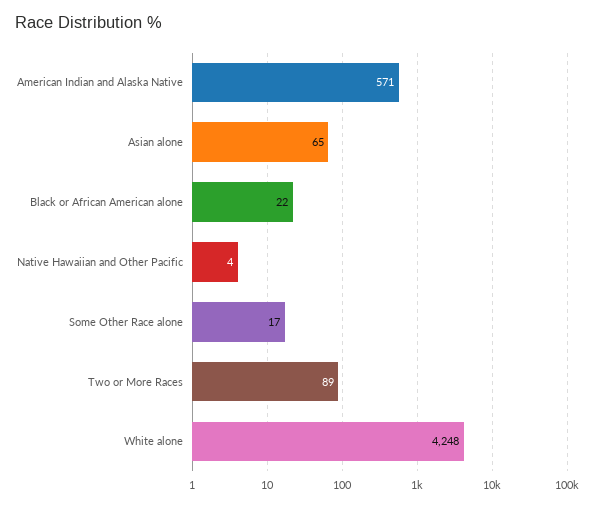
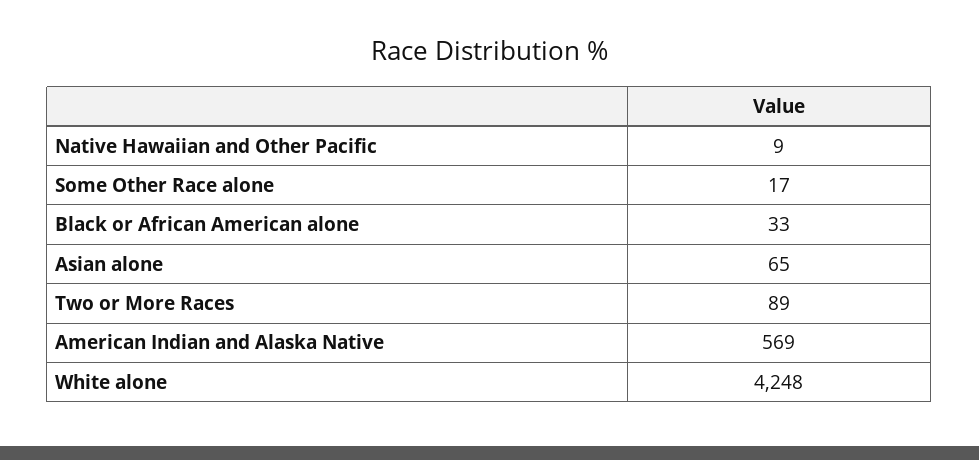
American Indian and Alaska Native: 571 -> 569
Black or African American alone: 22 -> 33
Native Hawaiian and Other Pacific: 4 -> 9

